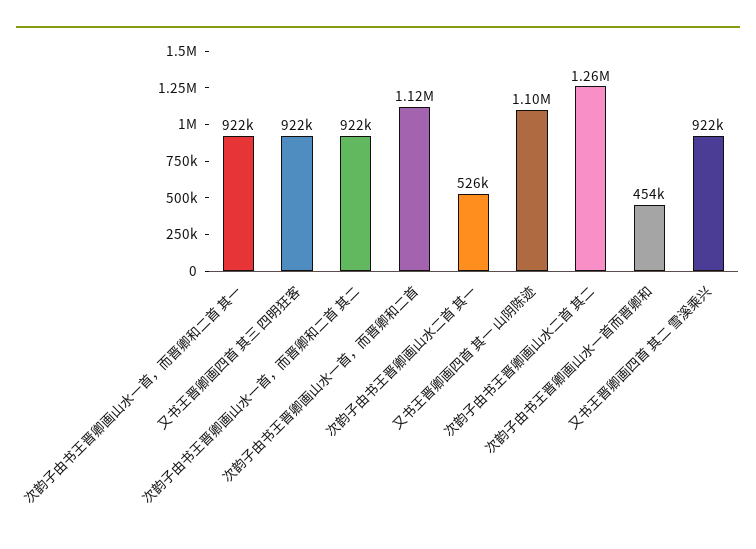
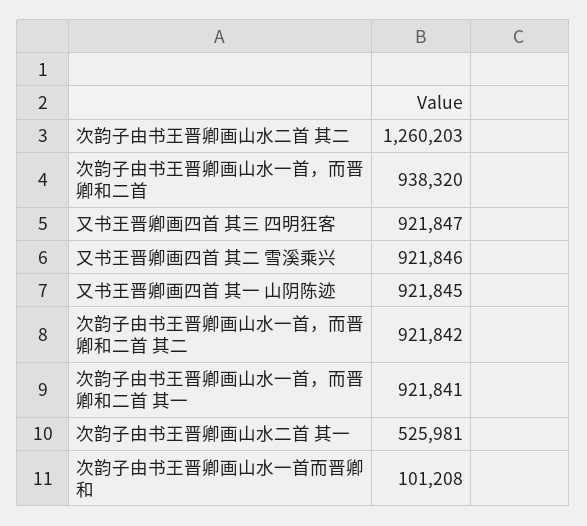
次韵子由书王晋卿画山水一首，而晋卿和二首: 1120000 -> 938320
又书王晋卿画四首 其一 山阴陈迹: 1100000 -> 921845
次韵子由书王晋卿画山水一首而晋卿和: 454000 -> 101208

